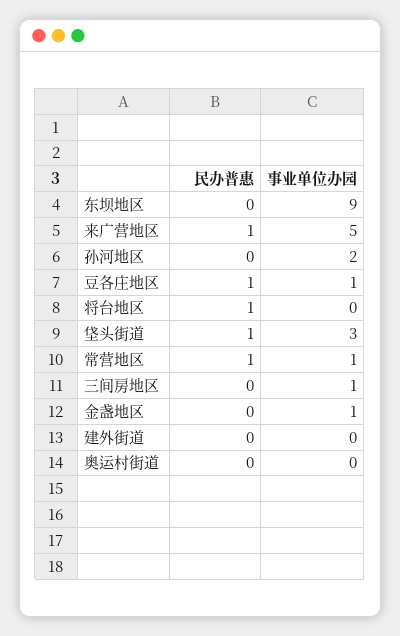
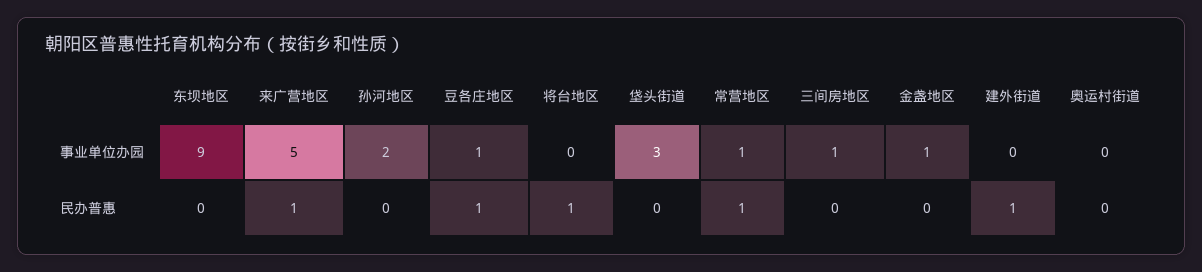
民办普惠, 垡头街道: 1 -> 0
民办普惠, 建外街道: 0 -> 1

